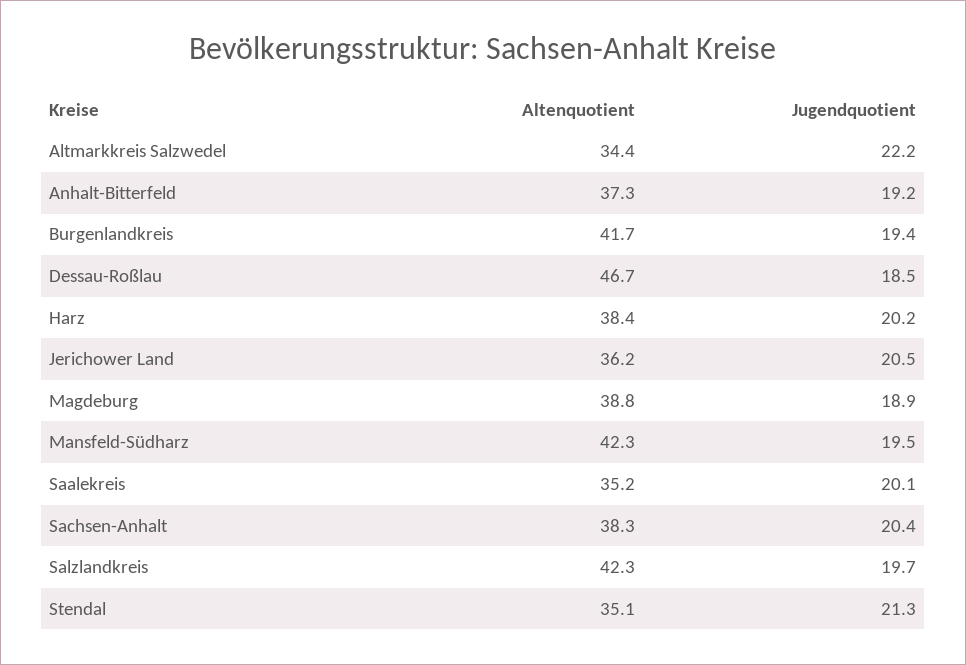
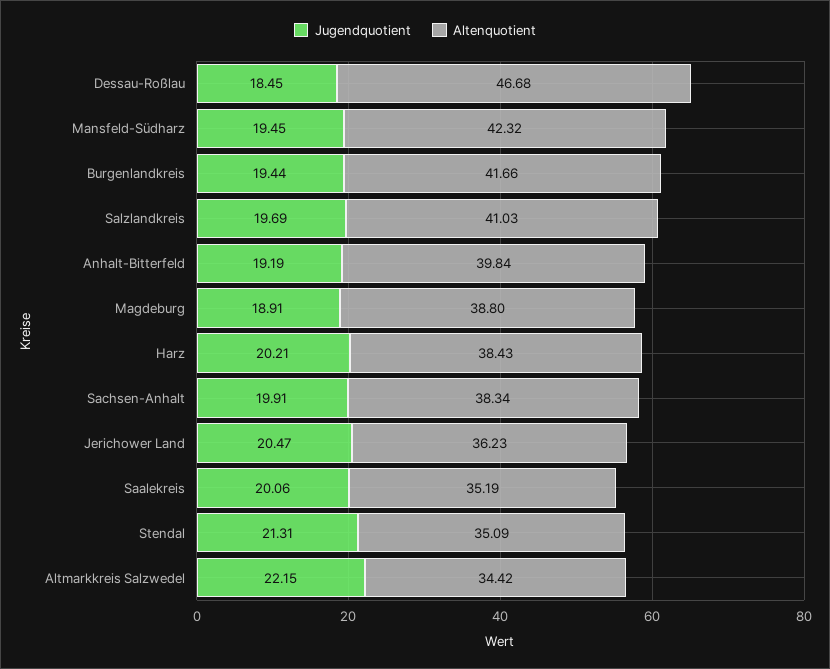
Altenquotient, Anhalt-Bitterfeld: 37.3 -> 39.84
Jugendquotient, Sachsen-Anhalt: 20.4 -> 19.91
Altenquotient, Salzlandkreis: 42.3 -> 41.03

